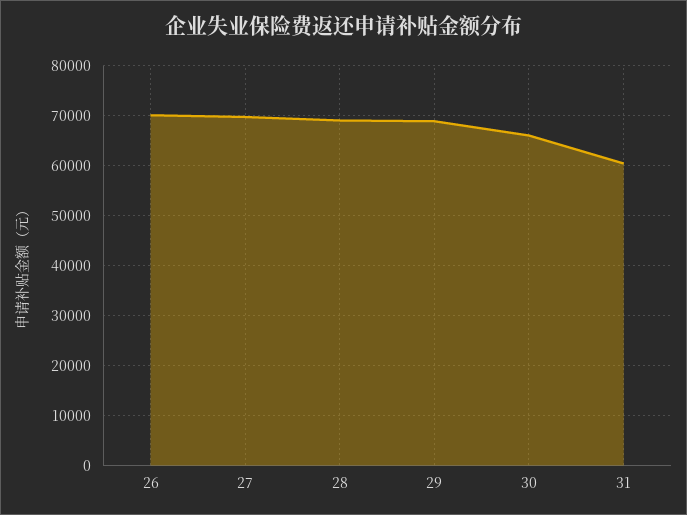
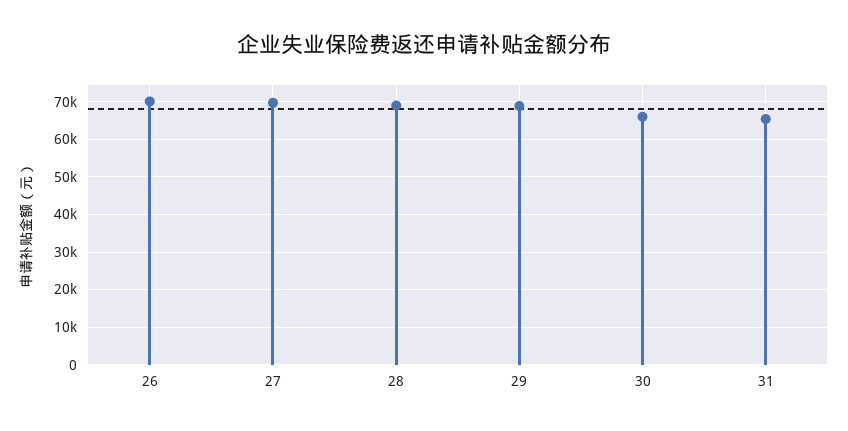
31: 60000 -> 66000

